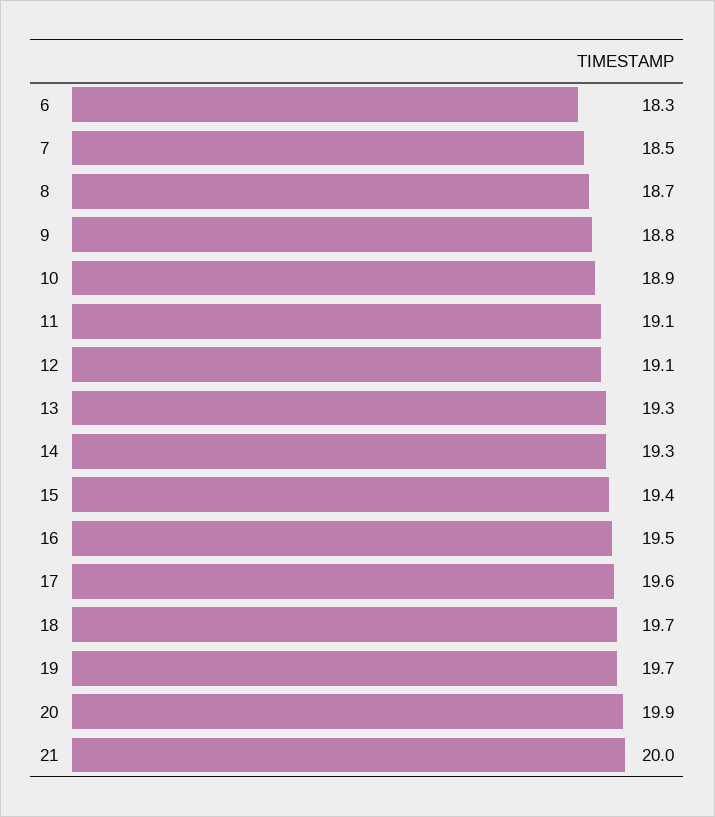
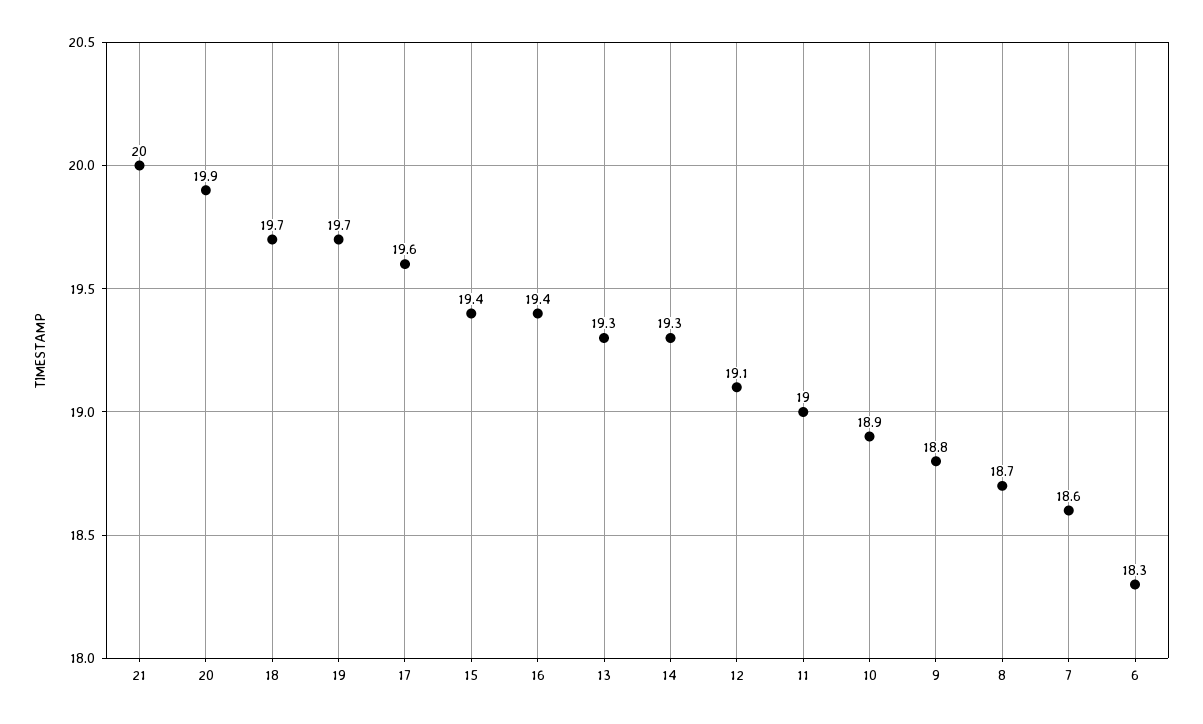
7: 18.5 -> 18.6
11: 19.1 -> 19
16: 19.5 -> 19.4

